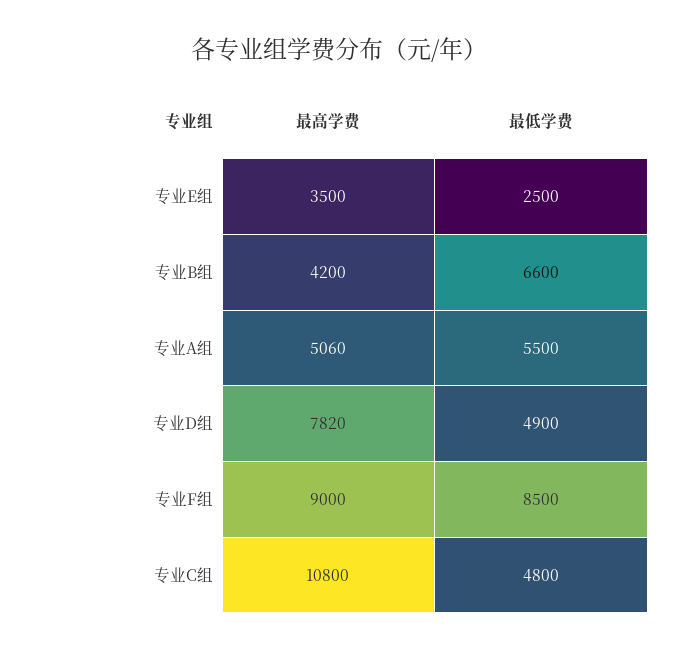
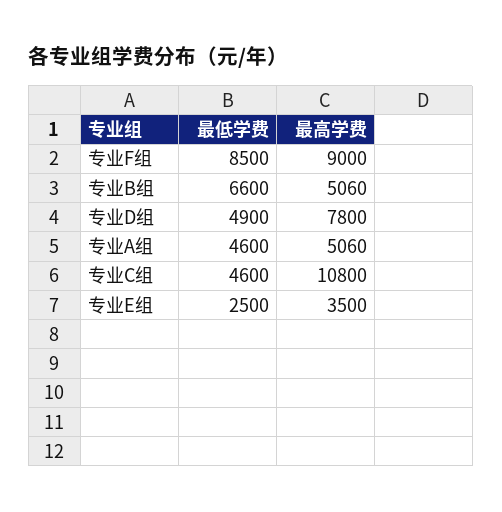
最高学费, 专业B组: 4200 -> 5060
最低学费, 专业A组: 5500 -> 4600
最高学费, 专业D组: 7820 -> 7800
最低学费, 专业C组: 4800 -> 4600

